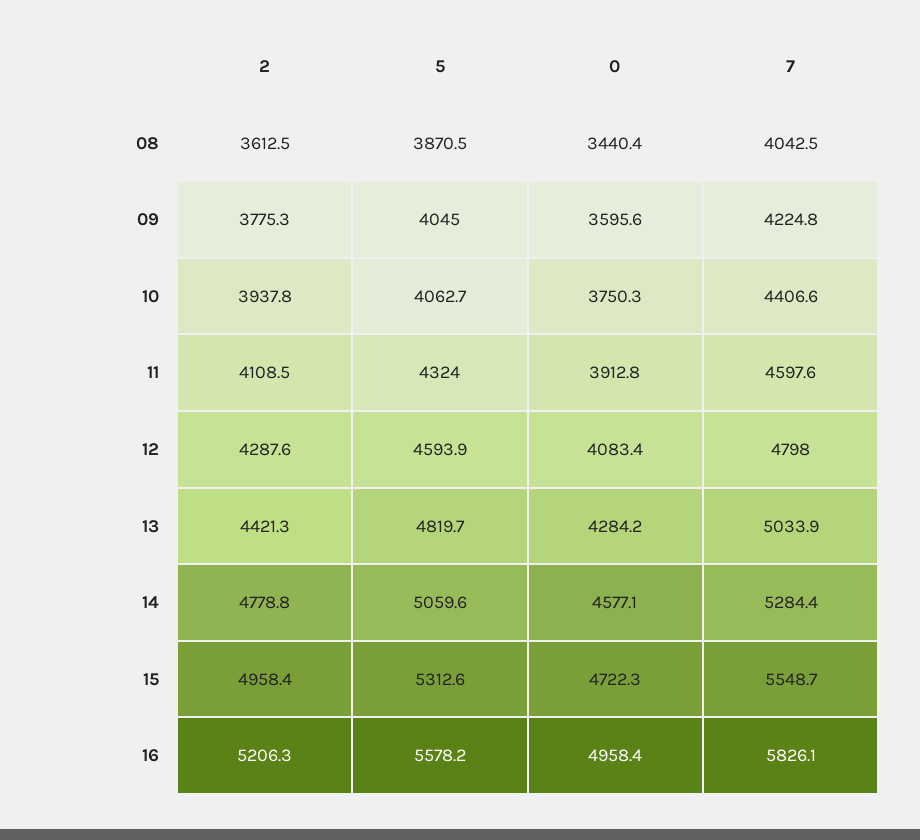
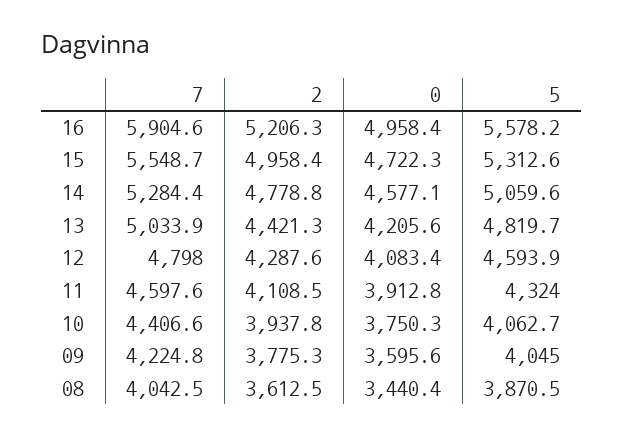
0, 13: 4284.2 -> 4205.6
7, 16: 5826.1 -> 5904.6

